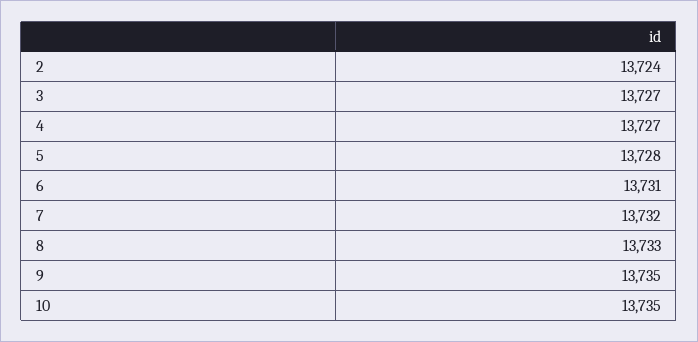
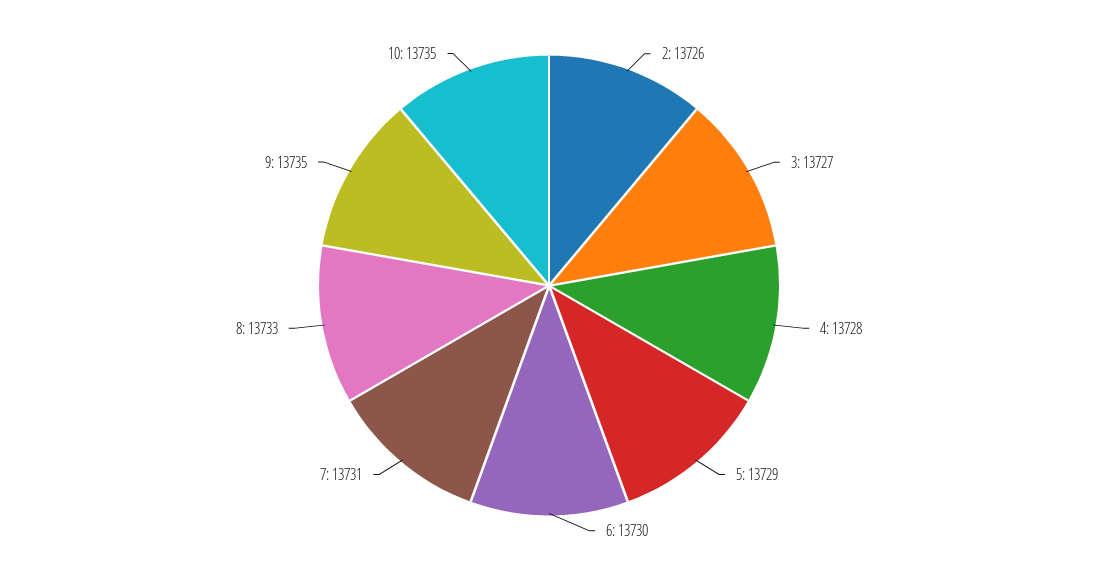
2: 13724 -> 13726
4: 13727 -> 13728
5: 13728 -> 13729
6: 13731 -> 13730
7: 13732 -> 13731

